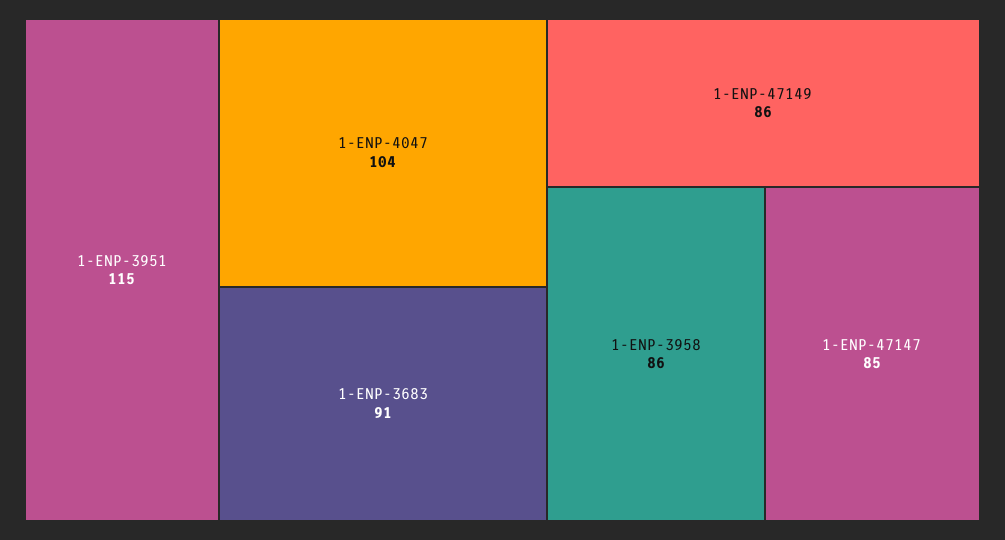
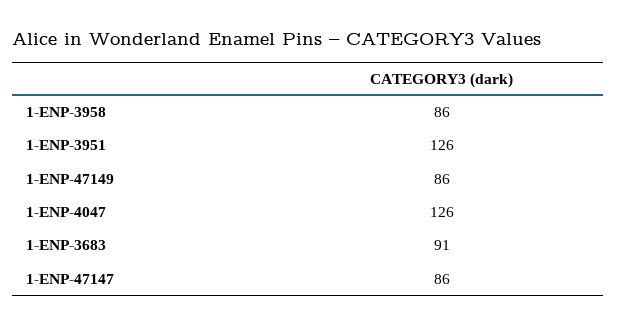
1-ENP-3951: 115 -> 126
1-ENP-4047: 104 -> 126
1-ENP-47147: 85 -> 86

